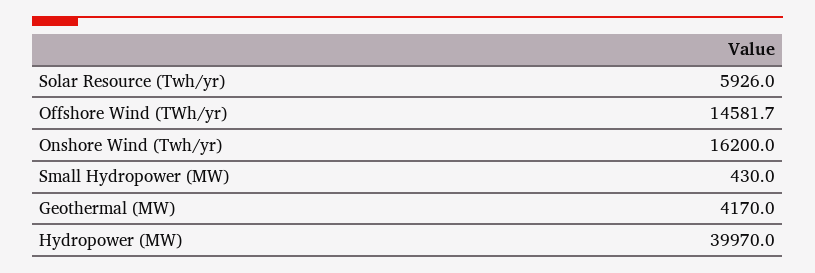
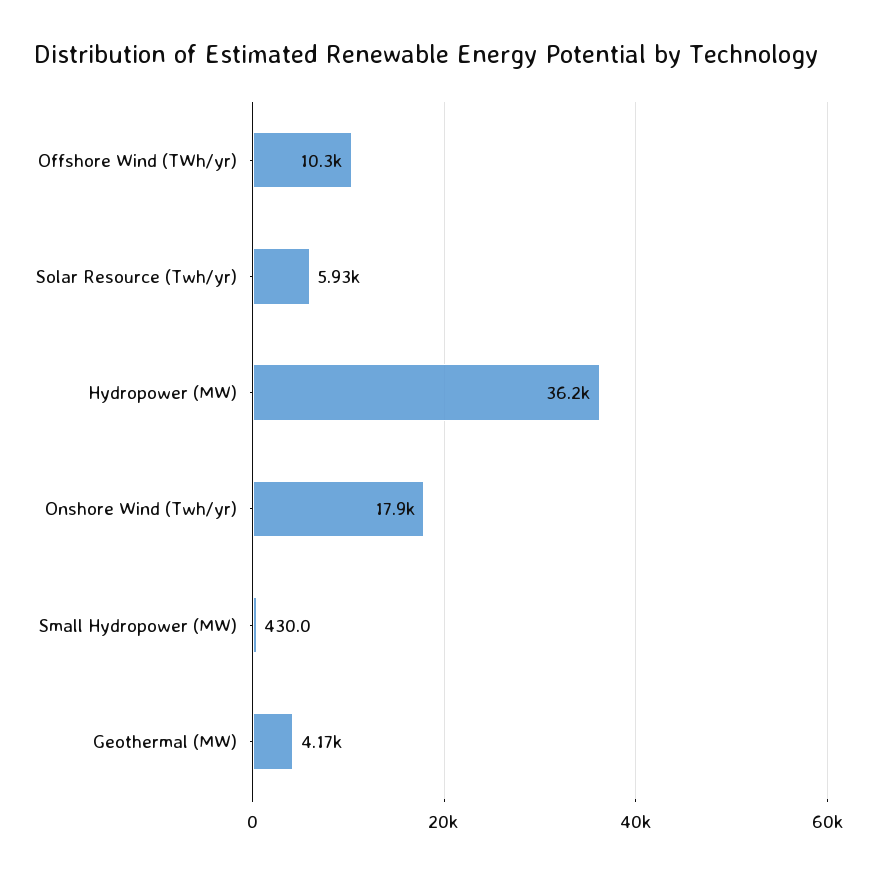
Offshore Wind (TWh/yr): 14581.7 -> 10300
Onshore Wind (Twh/yr): 16200 -> 17900
Hydropower (MW): 39970 -> 36200

